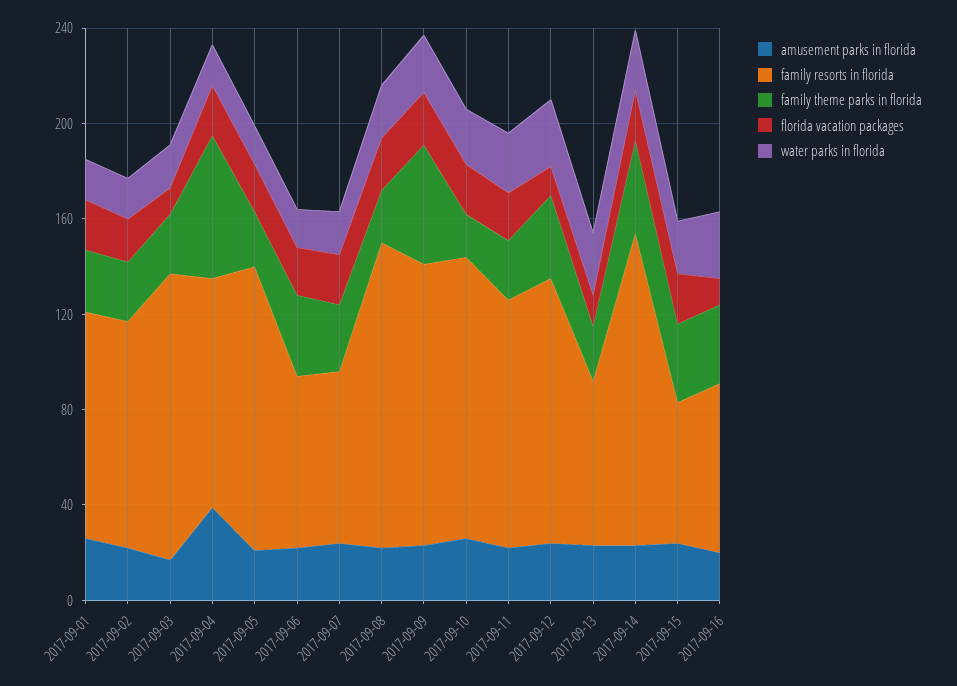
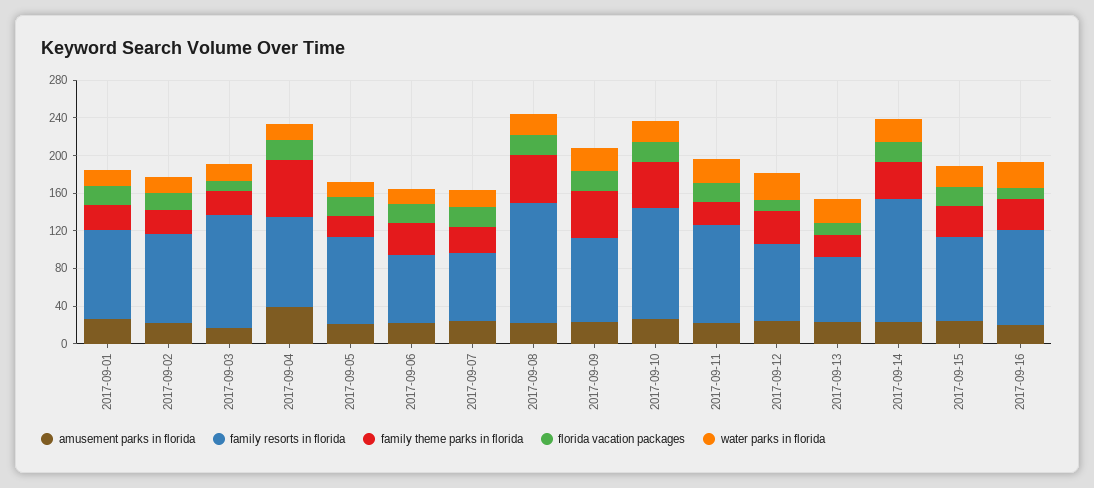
family resorts in florida, 2017-09-05: 120 -> 90
family theme parks in florida, 2017-09-08: 20 -> 50
family resorts in florida, 2017-09-09: 120 -> 90
family theme parks in florida, 2017-09-10: 20 -> 50
family resorts in florida, 2017-09-12: 110 -> 80
family resorts in florida, 2017-09-15: 60 -> 90
family resorts in florida, 2017-09-16: 70 -> 100

